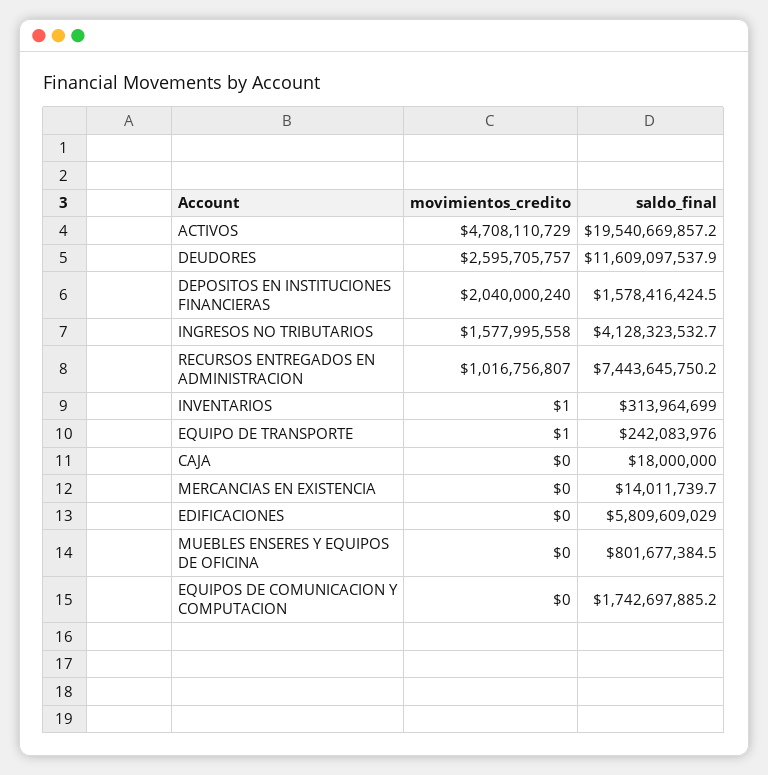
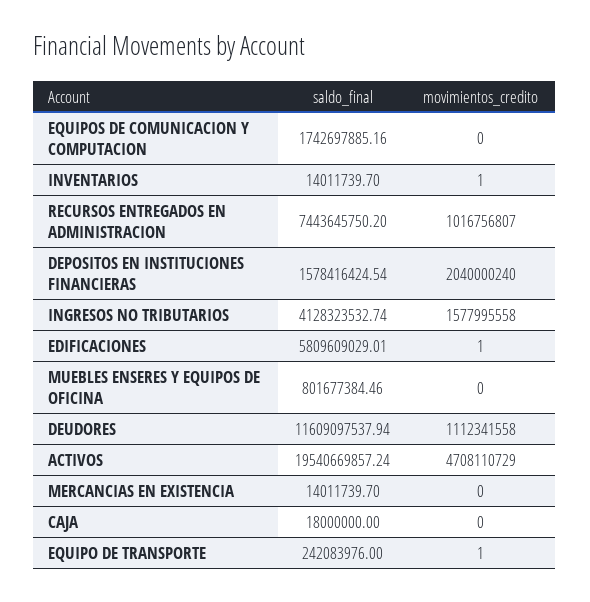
movimientos_credito, DEUDORES: 2595705757 -> 1112341558
saldo_final, INVENTARIOS: 313964699 -> 14011739.7
movimientos_credito, EDIFICACIONES: 0 -> 1

